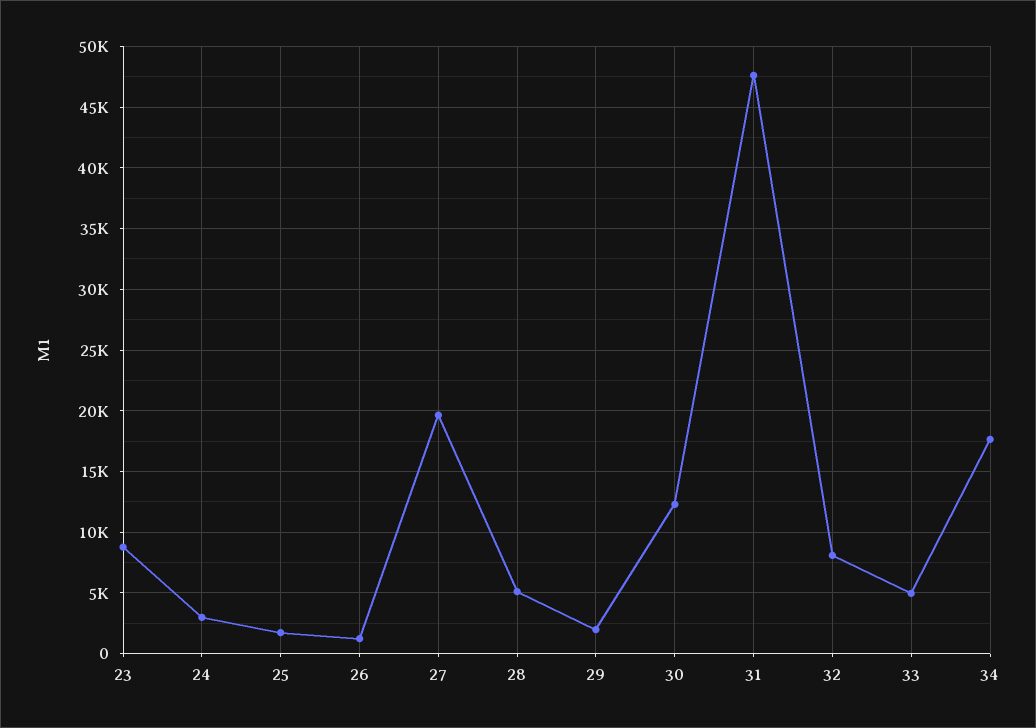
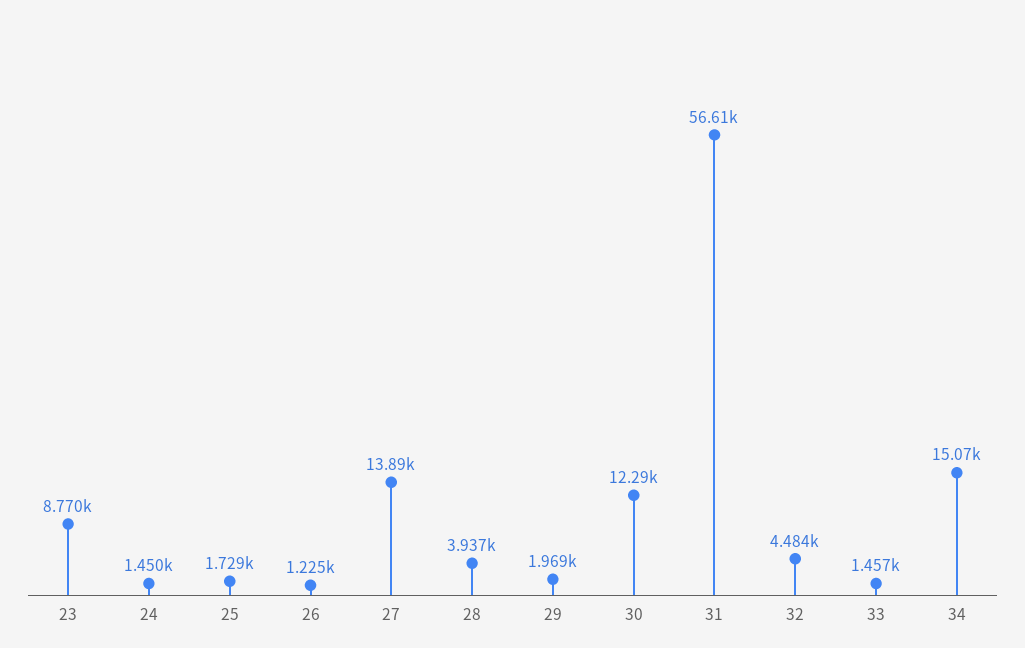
24: 3000 -> 1450
27: 19500 -> 13890
28: 5000 -> 3937
31: 47500 -> 56610
32: 8000 -> 4484
33: 5000 -> 1457
34: 17500 -> 15070

